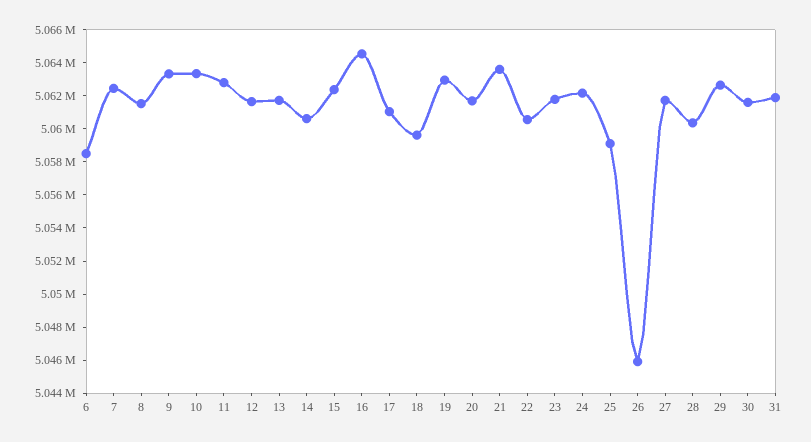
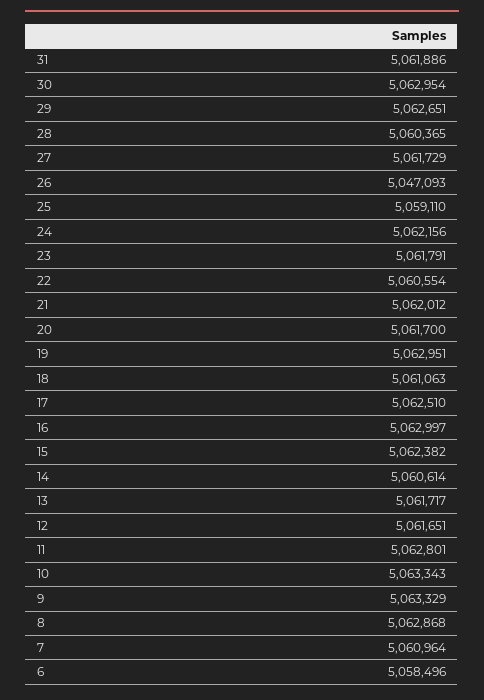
7: 5062500 -> 5060964
8: 5061500 -> 5062868
16: 5064500 -> 5062997
17: 5061000 -> 5062510
18: 5059500 -> 5061063
21: 5063500 -> 5062012
26: 5046000 -> 5047093
30: 5061500 -> 5062954

